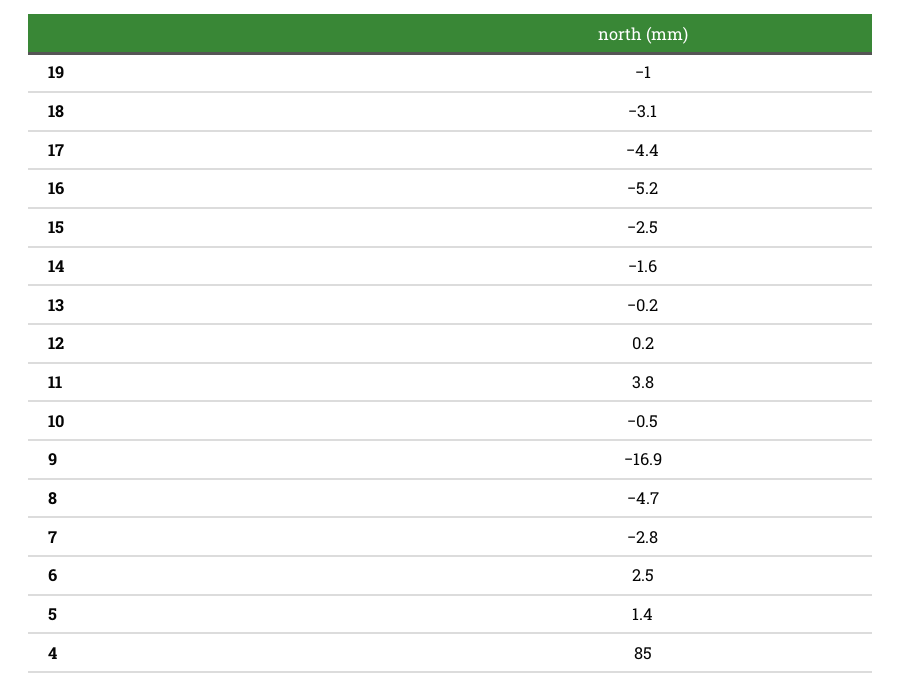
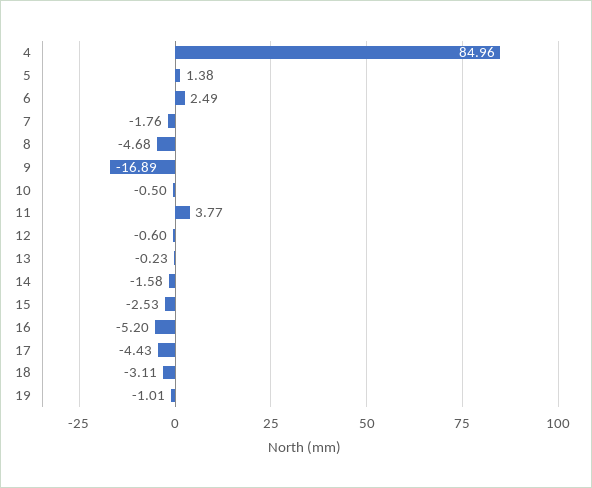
12: 0.2 -> -0.6
7: -2.8 -> -1.76

